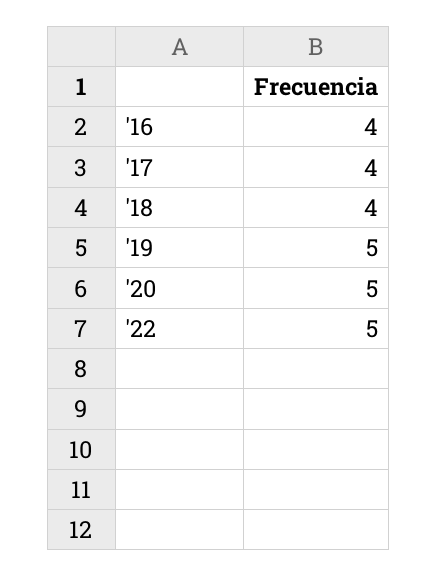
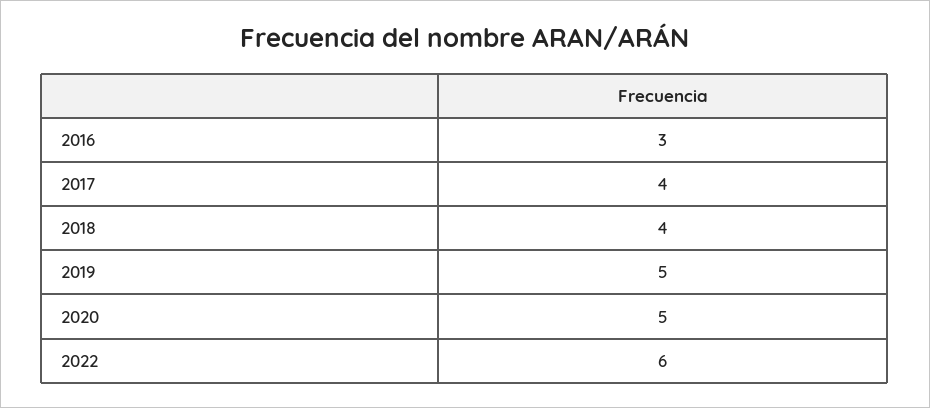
'16: 4 -> 3
'22: 5 -> 6

